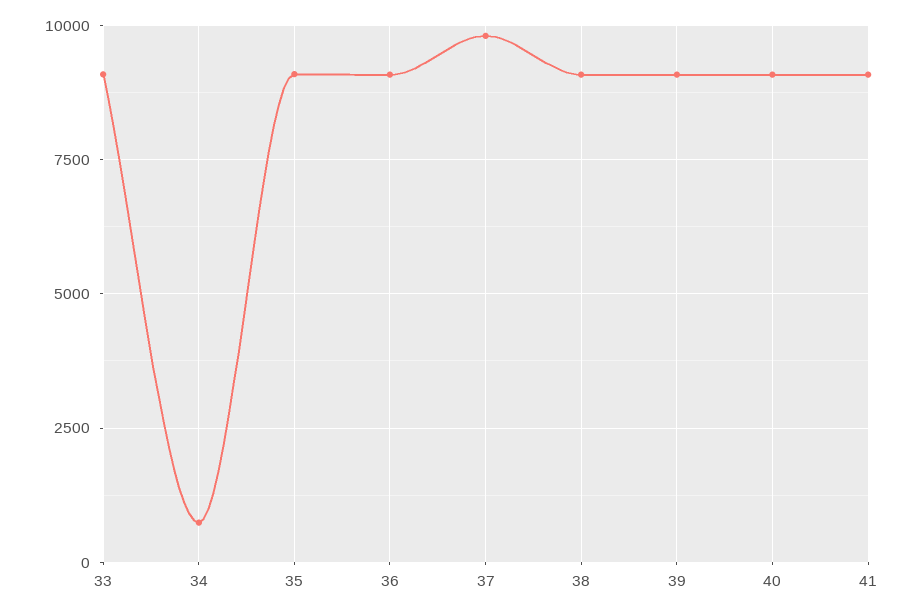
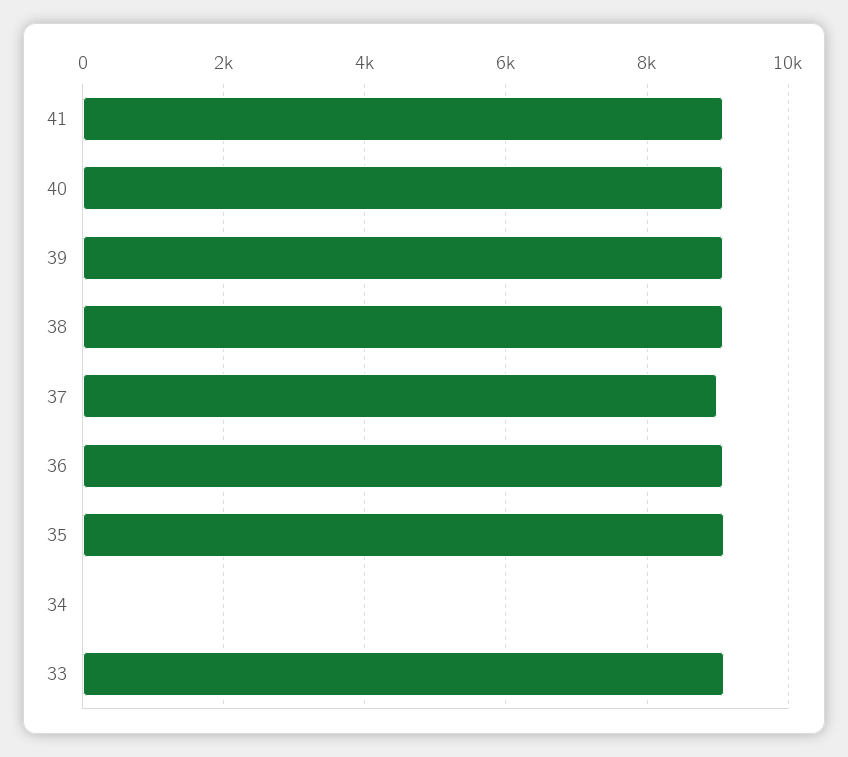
34: 750 -> 0
37: 9750 -> 9000

